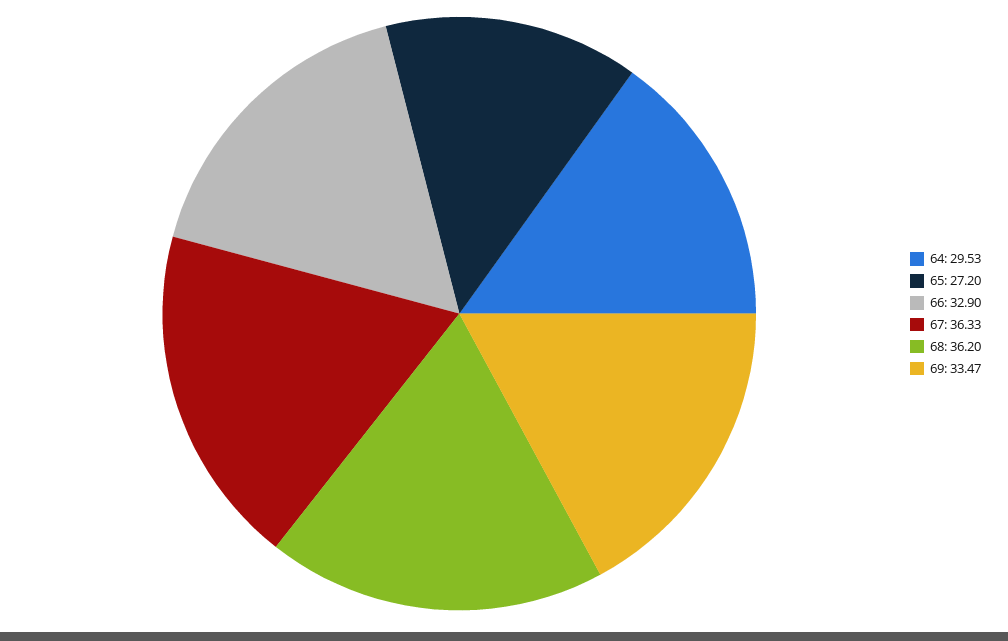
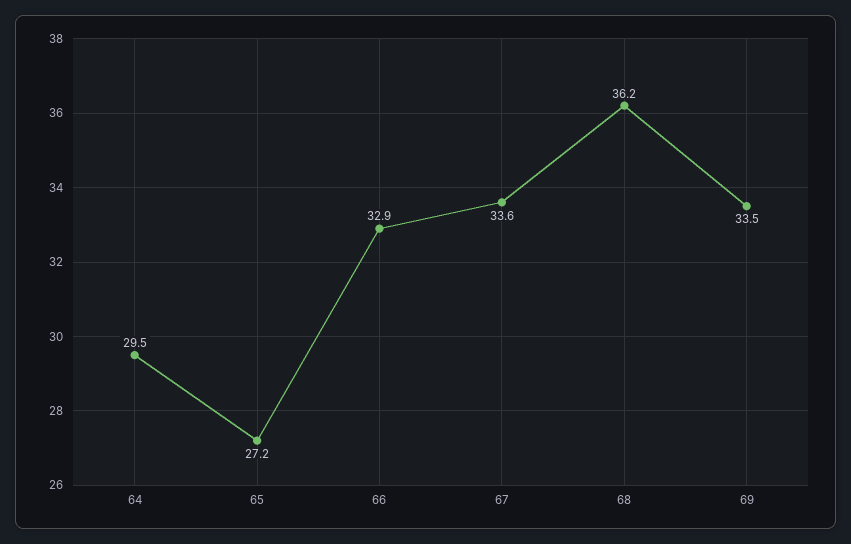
67: 36.33 -> 33.6

